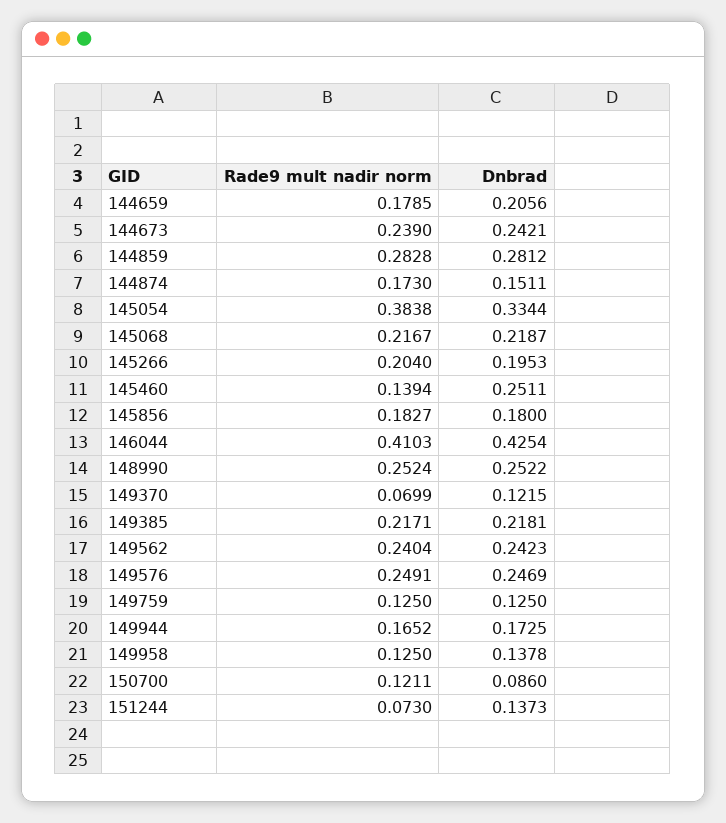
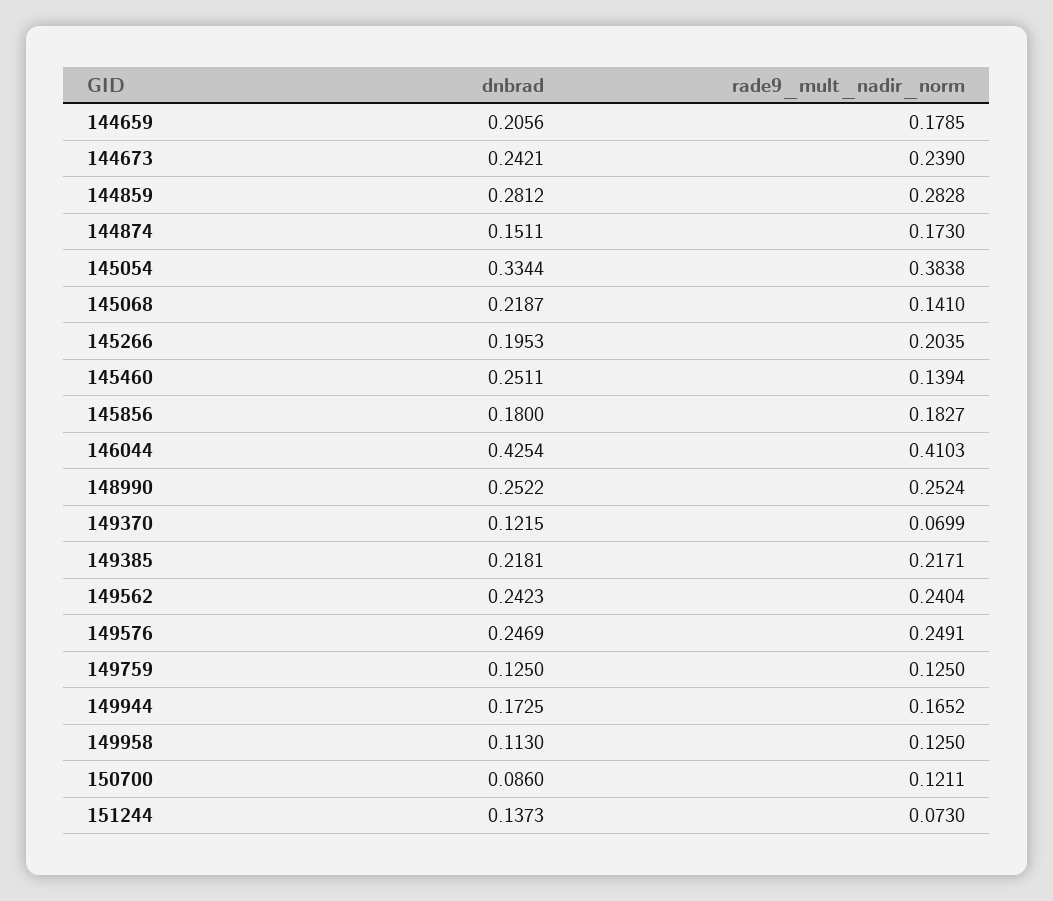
Rade9 mult nadir norm, 145068: 0.2167 -> 0.141
Rade9 mult nadir norm, 145266: 0.204 -> 0.2035
Dnbrad, 149958: 0.1378 -> 0.113

